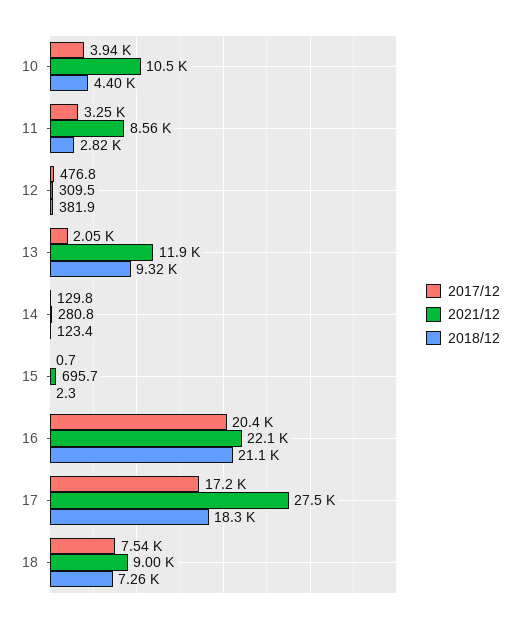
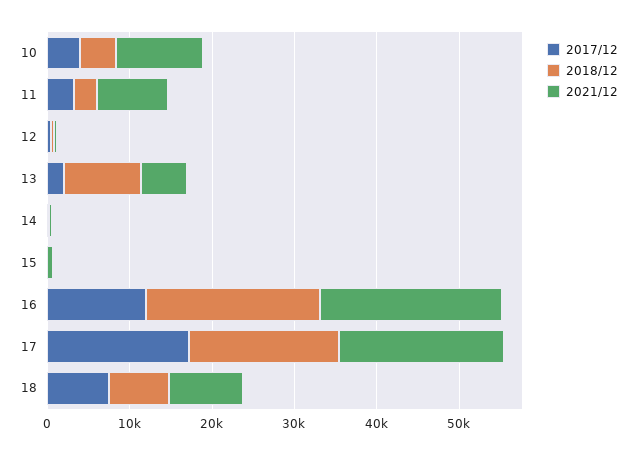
2021/12, 13: 11900 -> 6000
2017/12, 16: 20400 -> 12000
2021/12, 17: 27500 -> 20000

